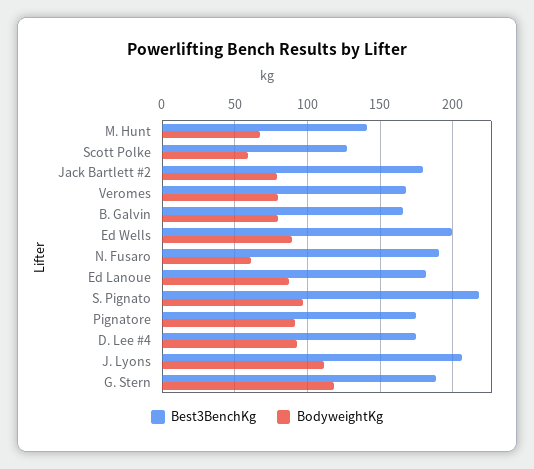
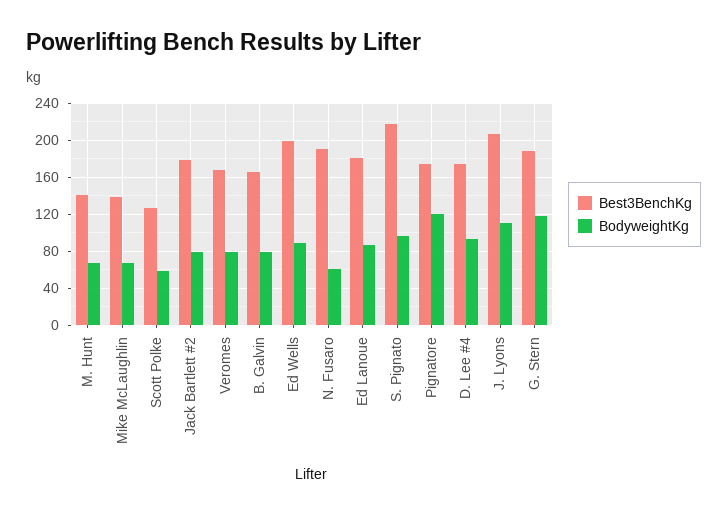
BodyweightKg, Pignatore: 90 -> 120
Best3BenchKg, Mike McLaughlin: none -> 140
BodyweightKg, Mike McLaughlin: none -> 70

